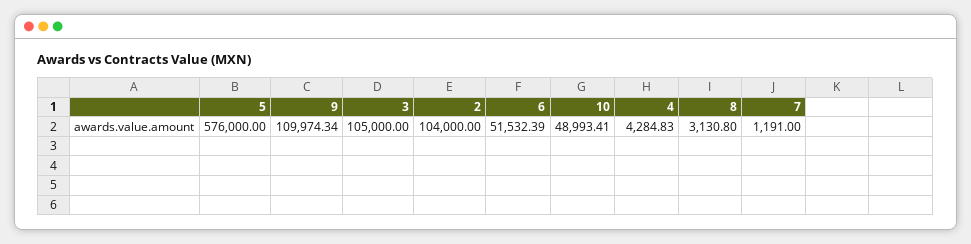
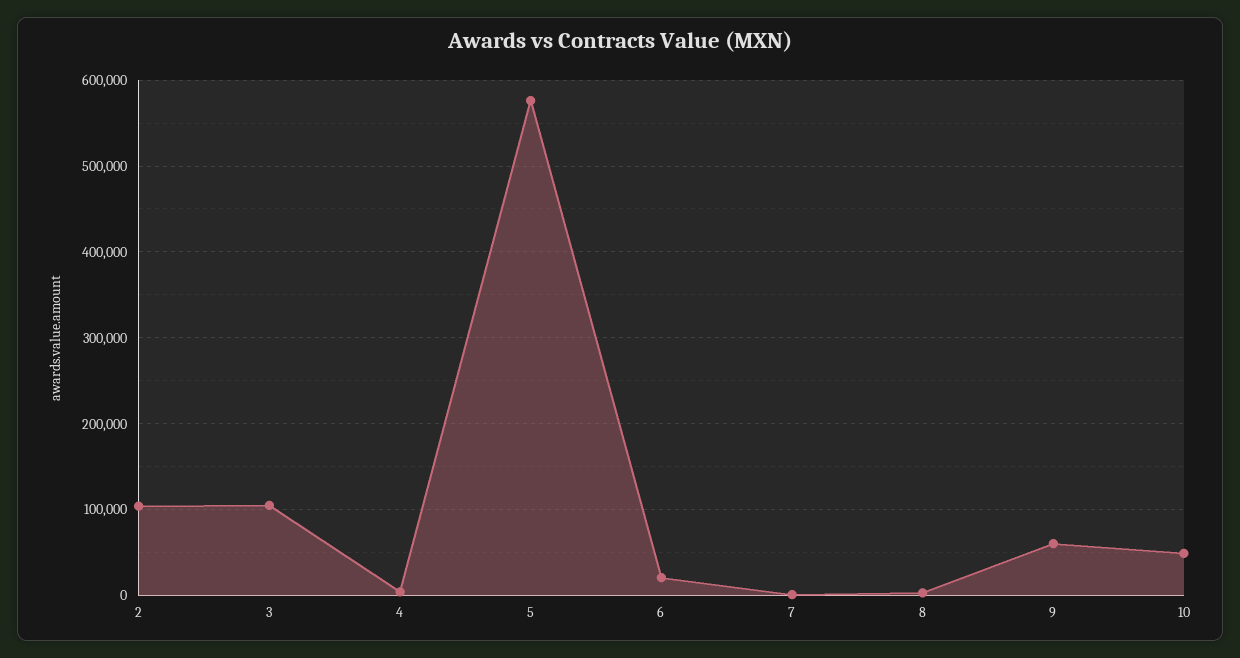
9: 109974.34 -> 60000
6: 51532.39 -> 20000

